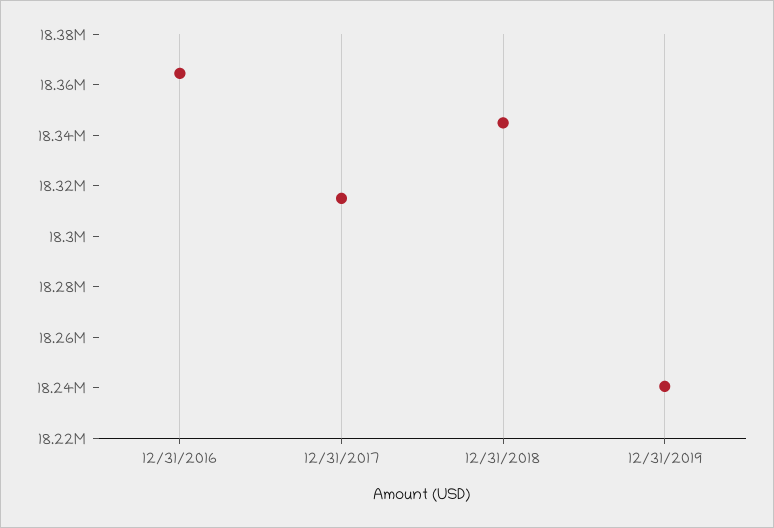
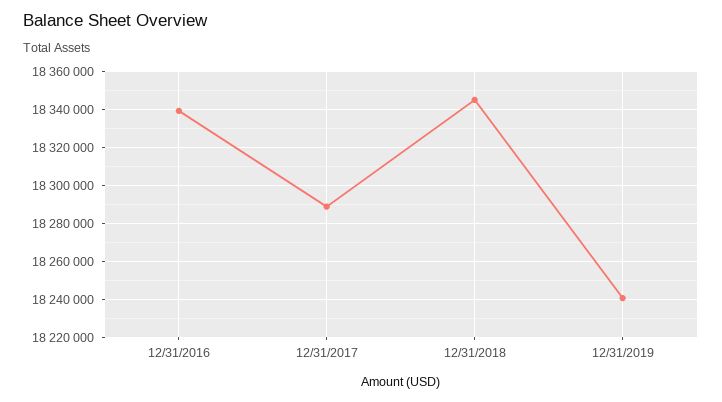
12/31/2016: 18365000 -> 18340000
12/31/2017: 18315000 -> 18290000

